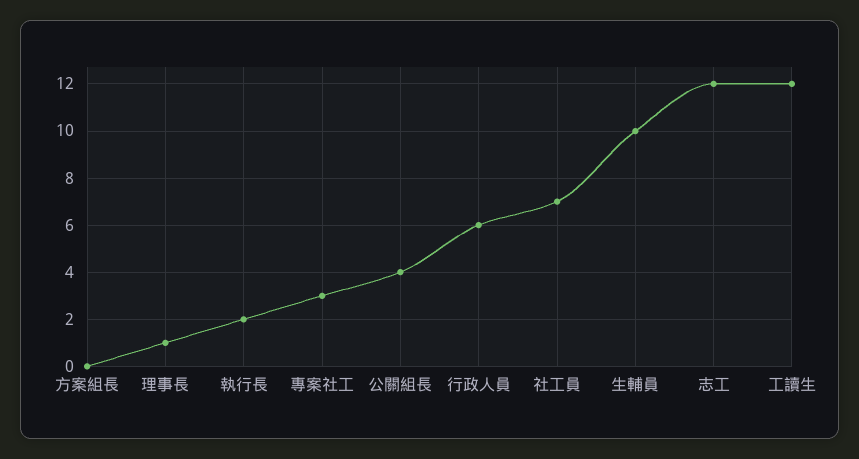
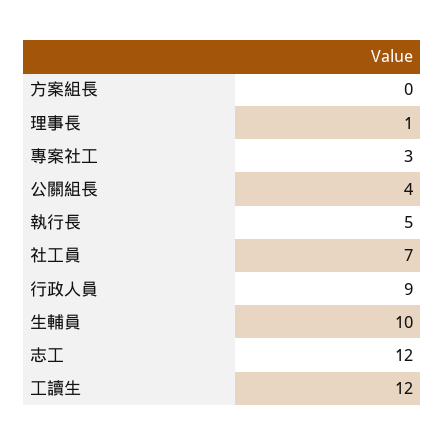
執行長: 2 -> 5
行政人員: 6 -> 9

